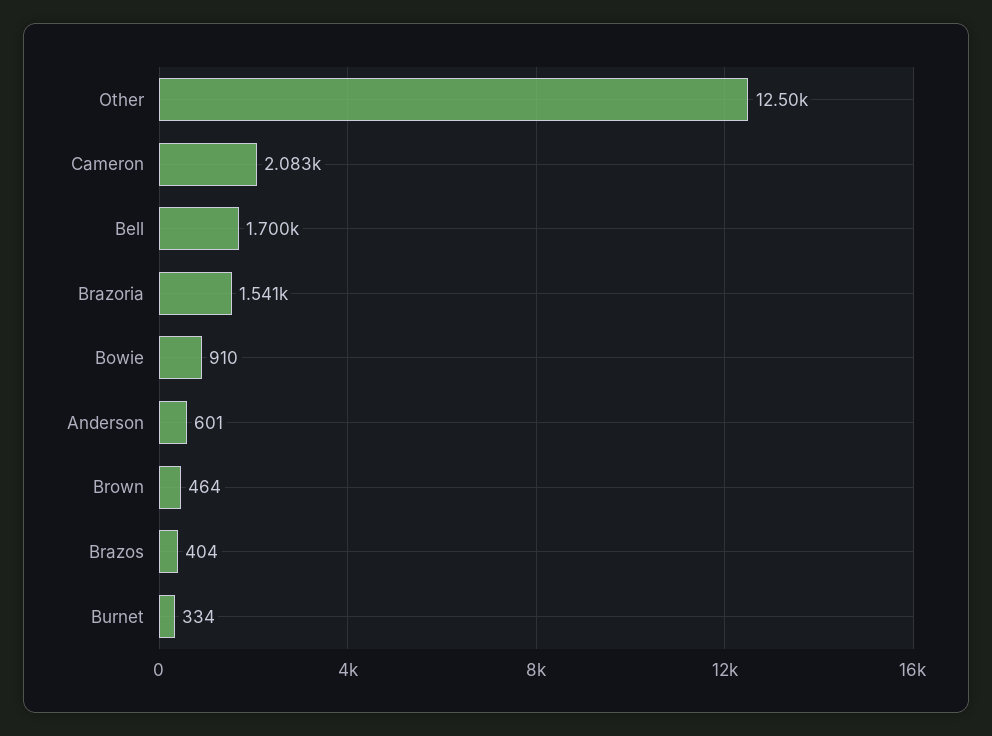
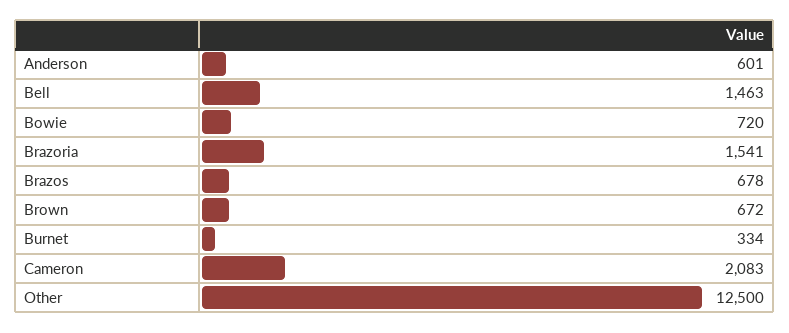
Bell: 1700 -> 1463
Bowie: 910 -> 720
Brown: 464 -> 672
Brazos: 404 -> 678

